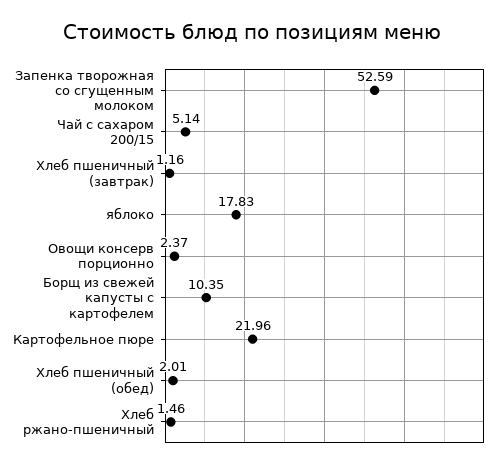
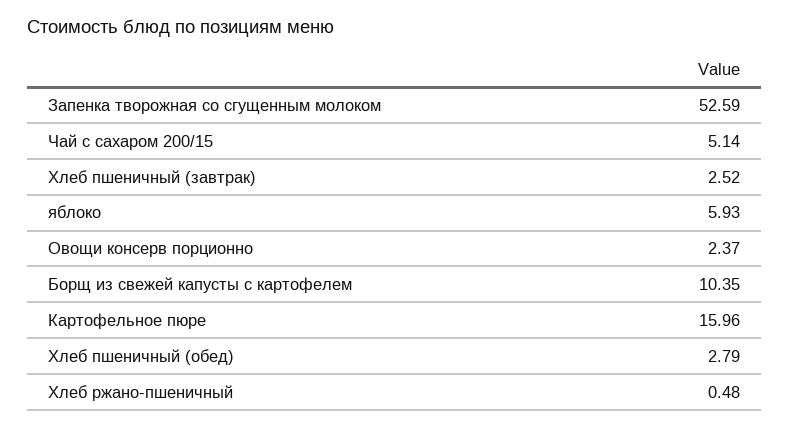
Хлеб пшеничный (завтрак): 1.16 -> 2.52
яблоко: 17.83 -> 5.93
Картофельное пюре: 21.96 -> 15.96
Хлеб пшеничный (обед): 2.01 -> 2.79
Хлеб ржано-пшеничный: 1.46 -> 0.48

